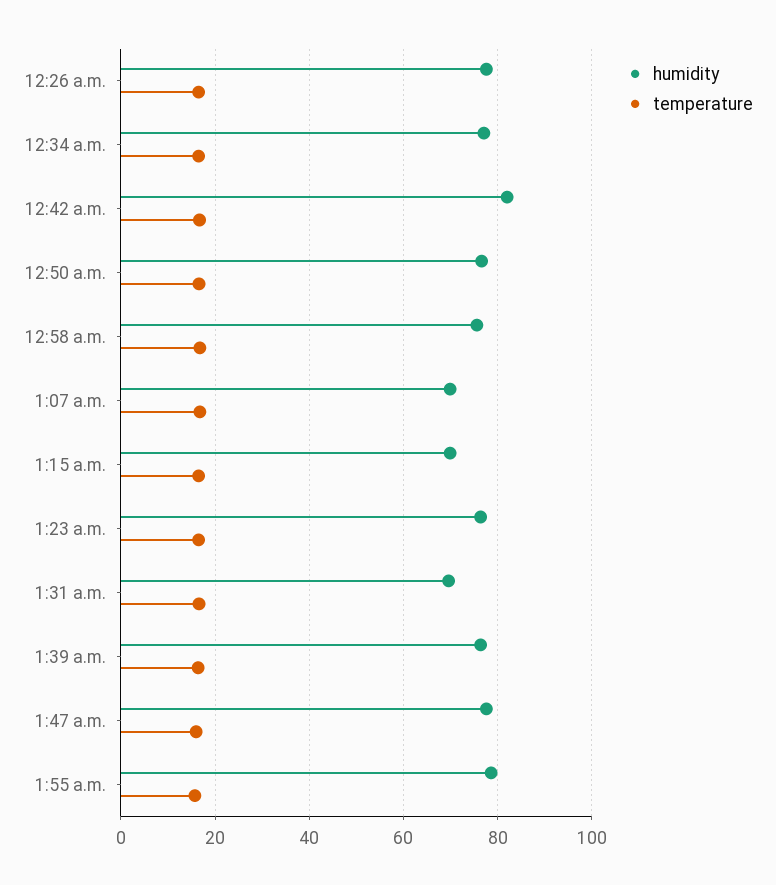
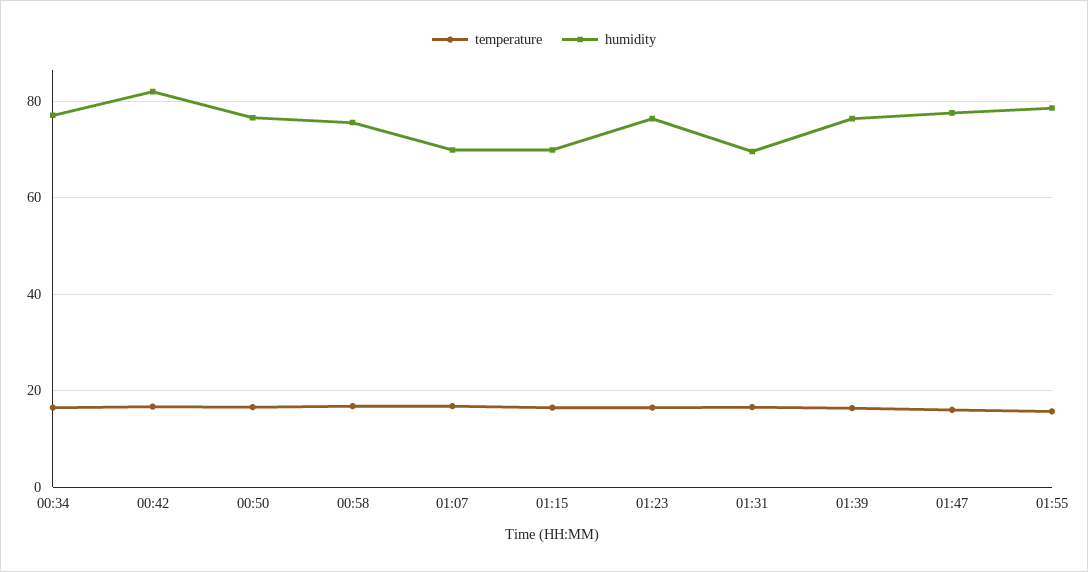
humidity, 12:26 a.m.: 78 -> none
temperature, 12:26 a.m.: 16 -> none

